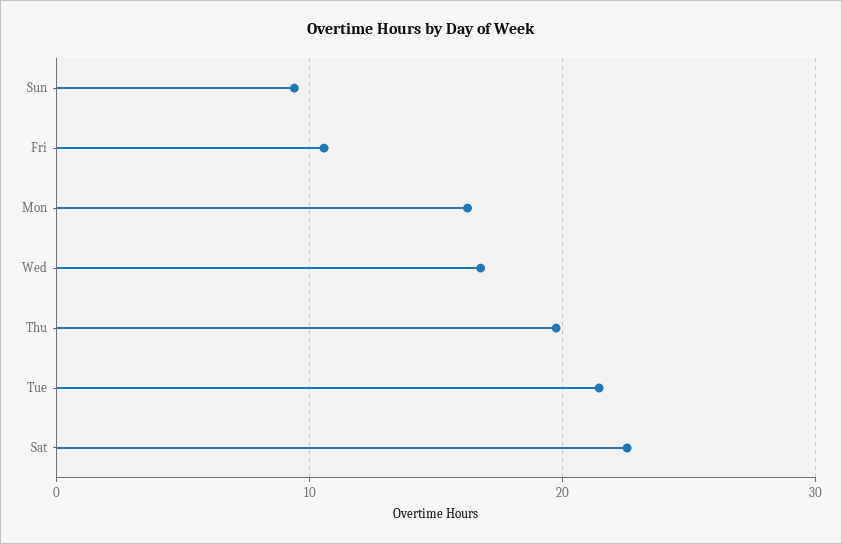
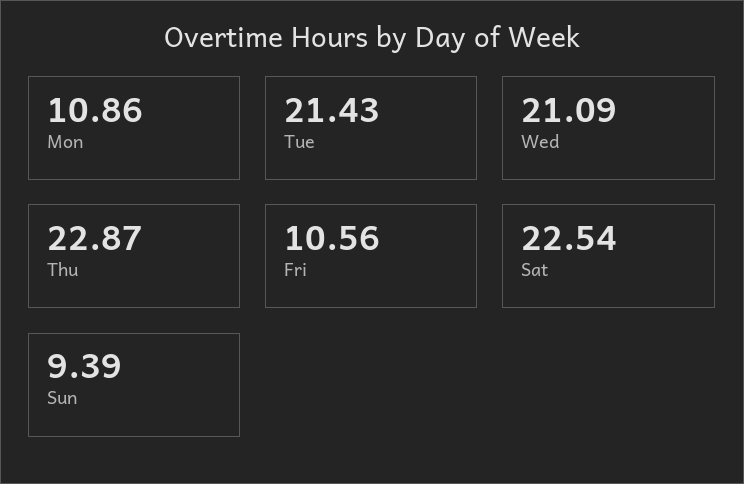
Mon: 16 -> 10.86
Wed: 17 -> 21.09
Thu: 20 -> 22.87

